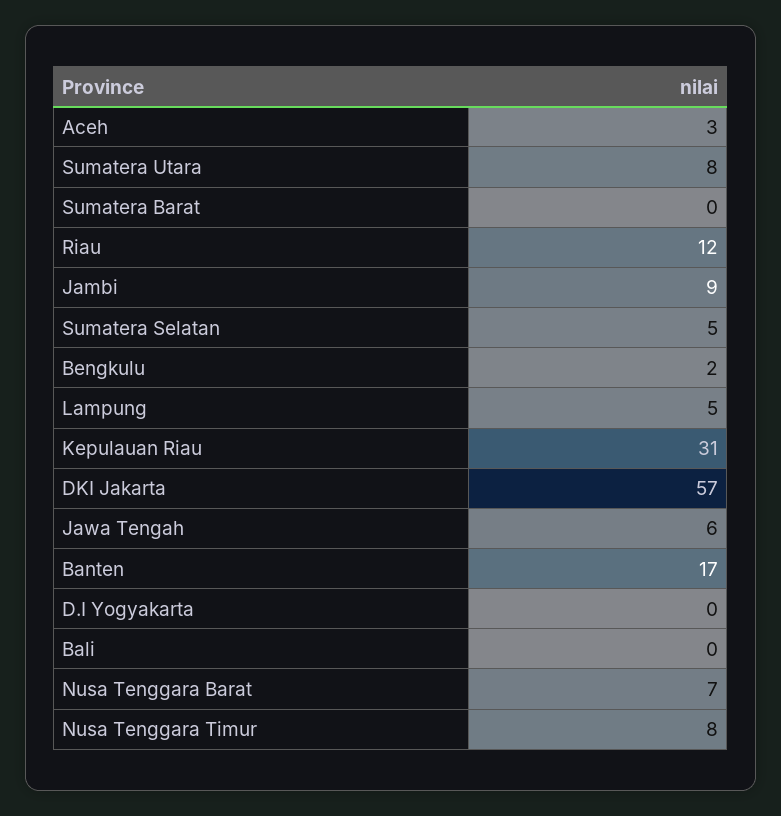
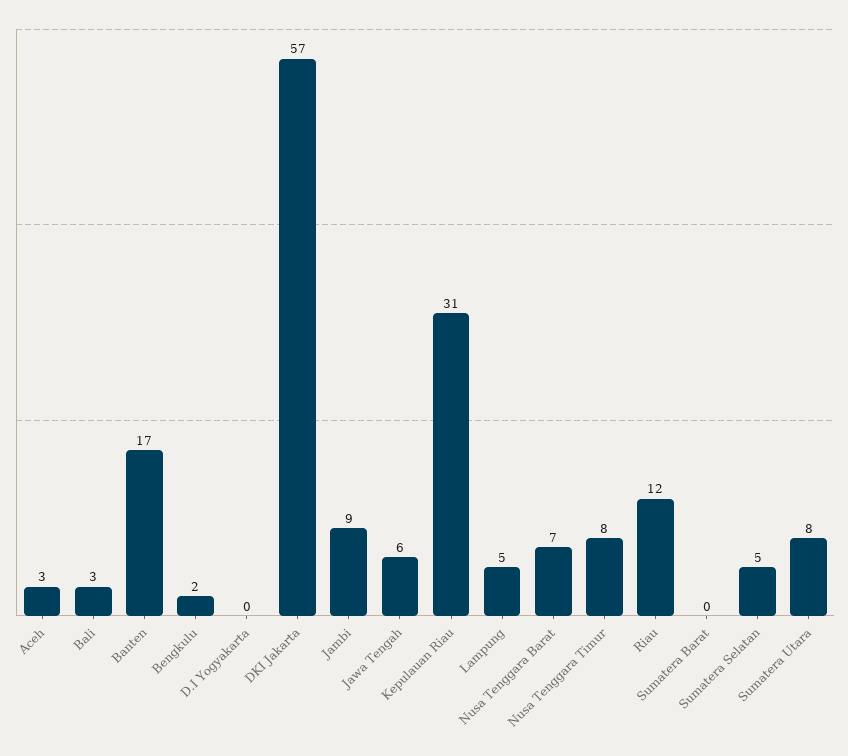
Bali: 0 -> 3

